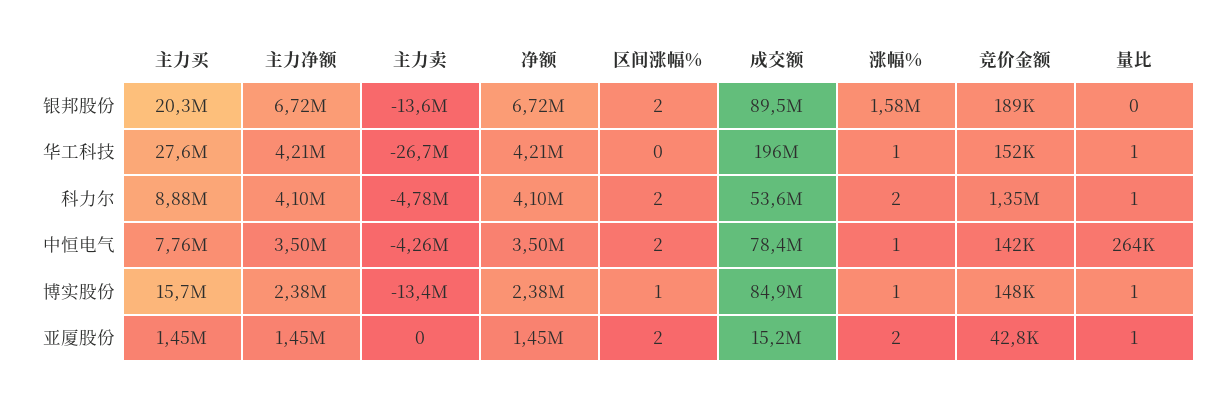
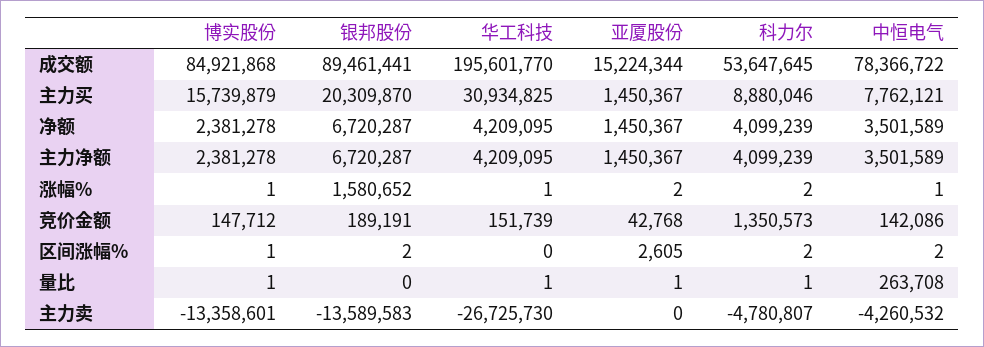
主力买, 华工科技: 27600000 -> 30934825
区间涨幅%, 亚厦股份: 2 -> 2605

